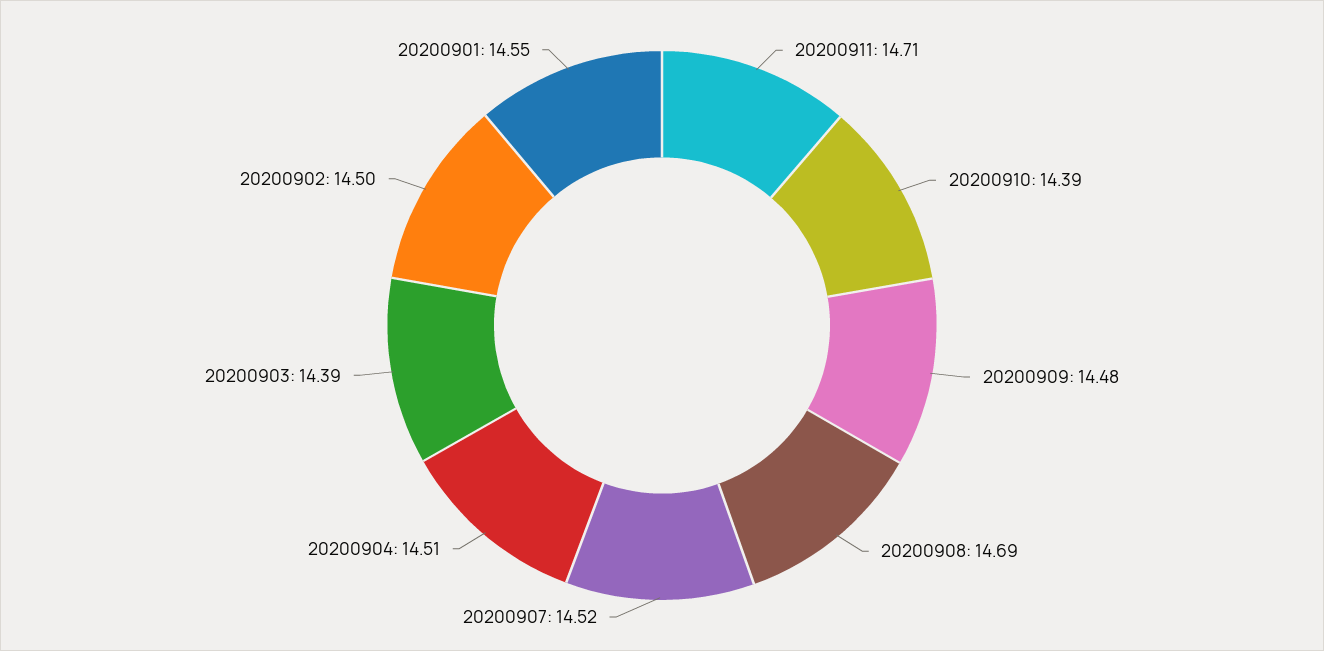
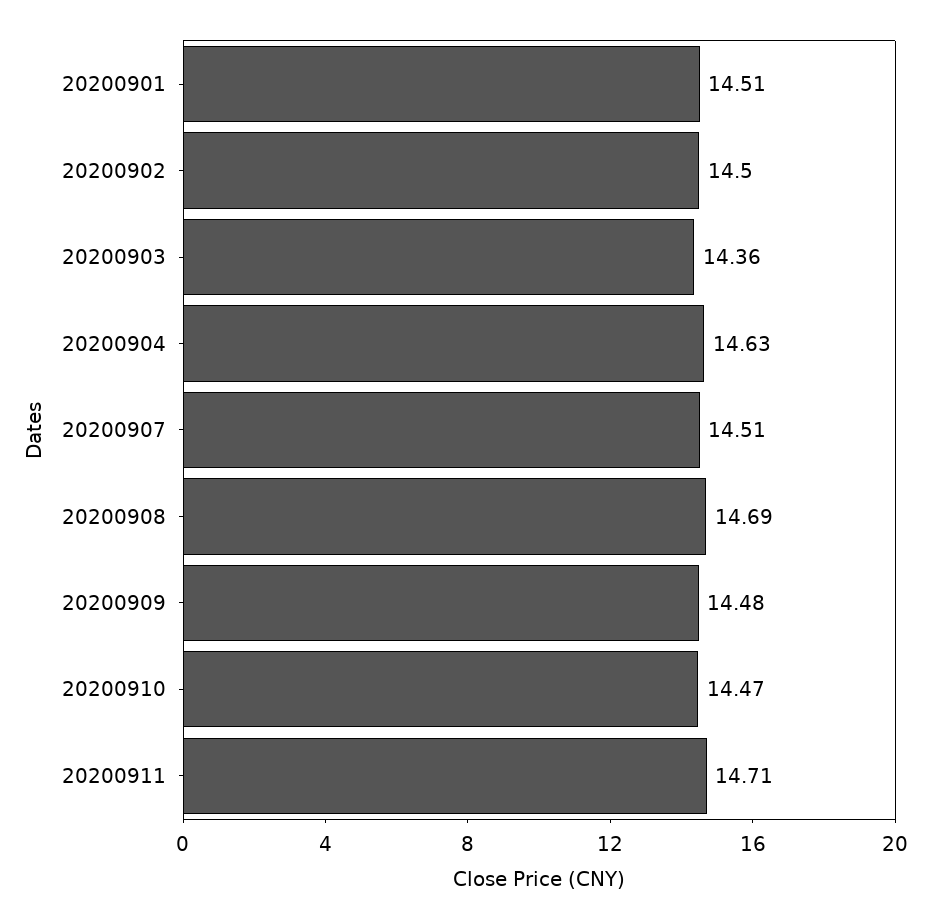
20200910: 14.39 -> 14.47
20200907: 14.52 -> 14.51
20200904: 14.51 -> 14.63
20200903: 14.39 -> 14.36
20200901: 14.55 -> 14.51

